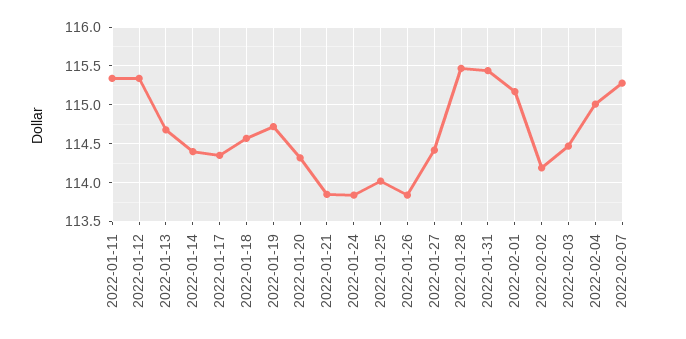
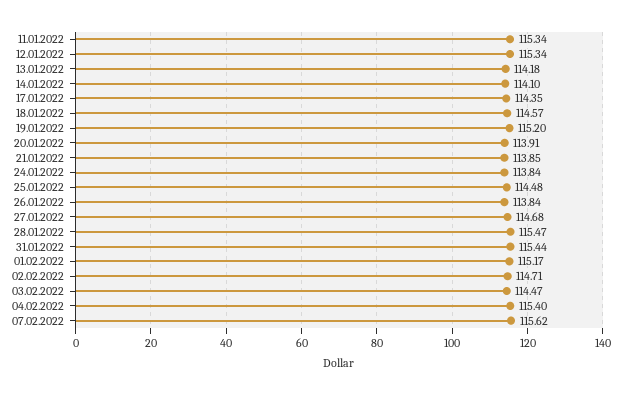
2022-01-13: 114.7 -> 114.18
2022-01-14: 114.4 -> 114.1
2022-01-19: 114.7 -> 115.2
2022-01-20: 114.3 -> 113.91
2022-01-25: 114 -> 114.48
2022-01-27: 114.4 -> 114.68
2022-02-02: 114.2 -> 114.71
2022-02-04: 115 -> 115.4
2022-02-07: 115.3 -> 115.62

